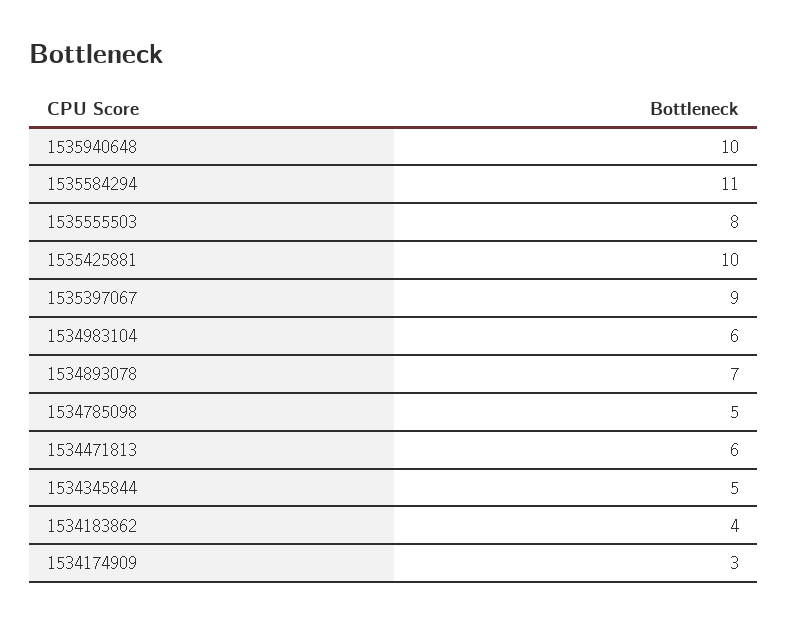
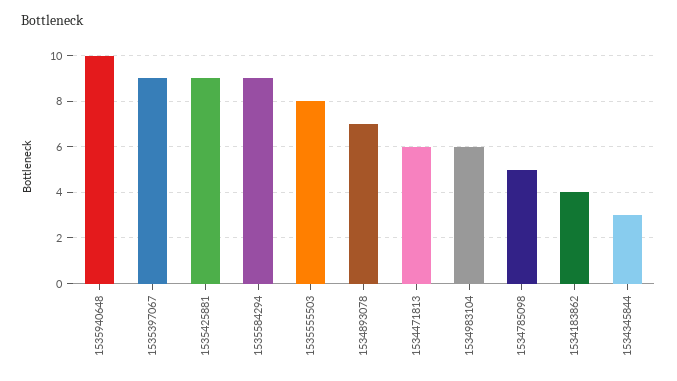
1535584294: 11 -> 9
1535425881: 10 -> 9
1534345844: 5 -> 3
1534174909: 3 -> none

